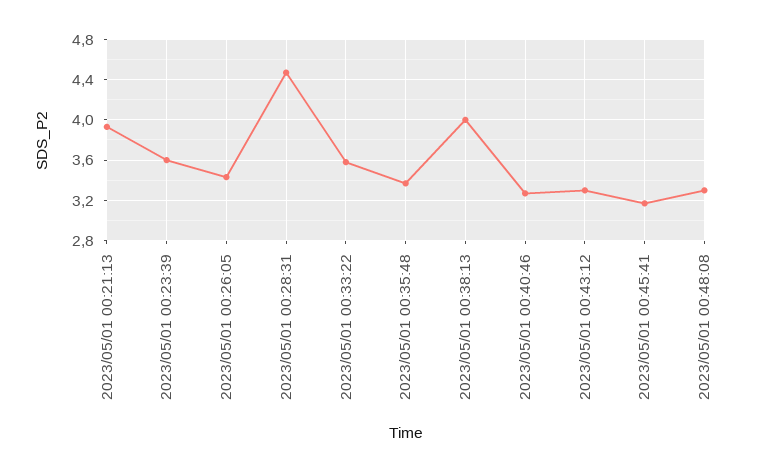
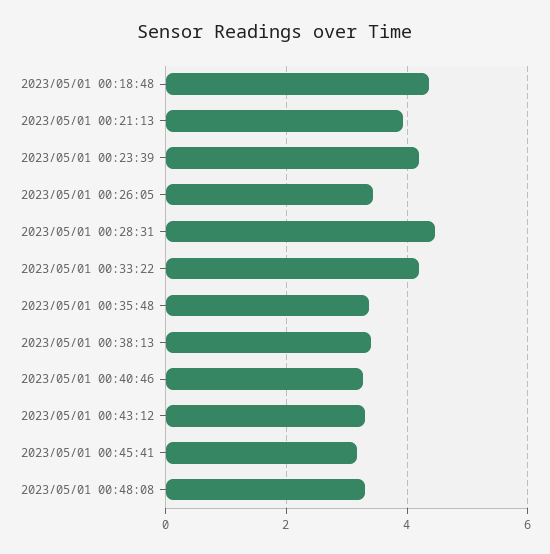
2023/05/01 00:23:39: 3.6 -> 4.2
2023/05/01 00:33:22: 3.6 -> 4.2
2023/05/01 00:38:13: 4 -> 3.4
2023/05/01 00:18:48: none -> 4.4

